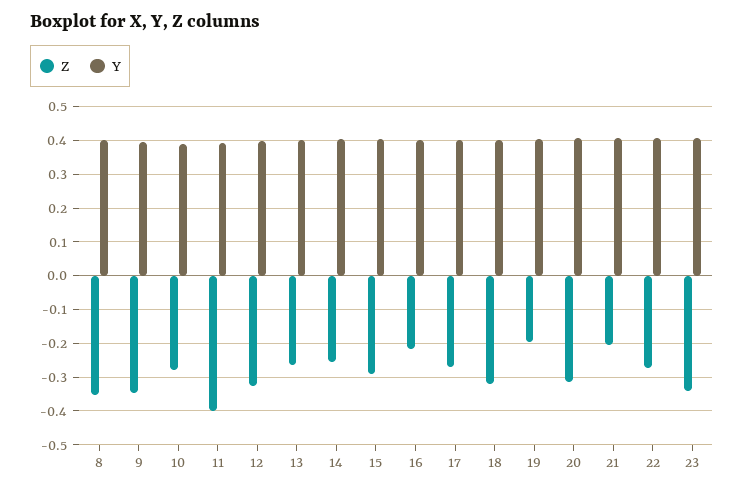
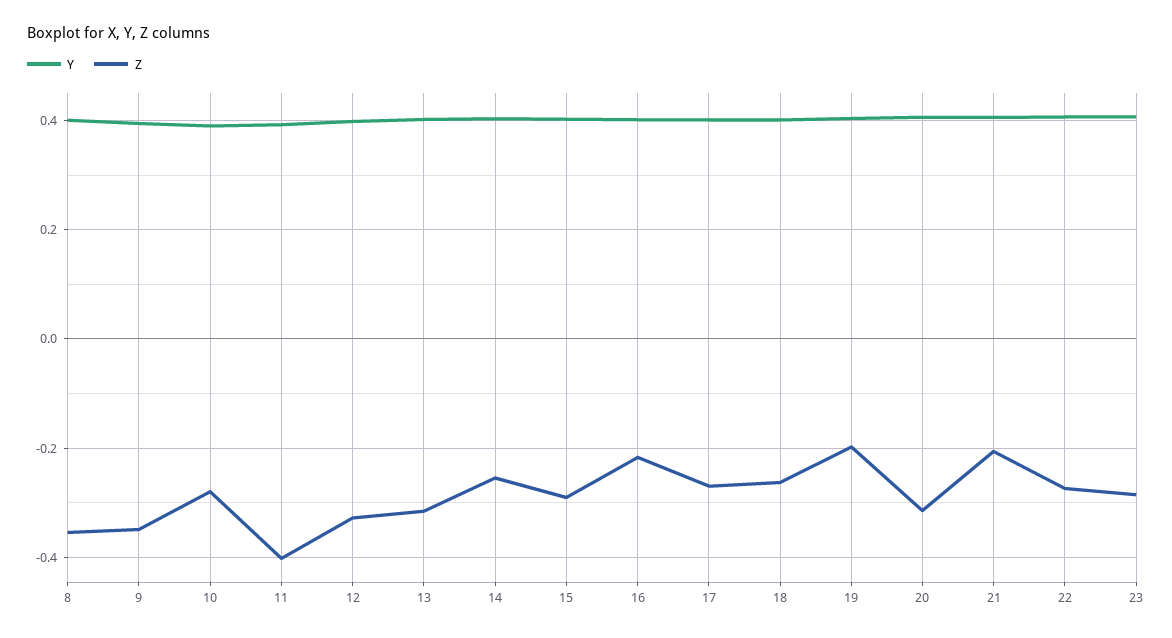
Z, 13: -0.26 -> -0.32
Z, 18: -0.32 -> -0.26
Z, 23: -0.34 -> -0.28

